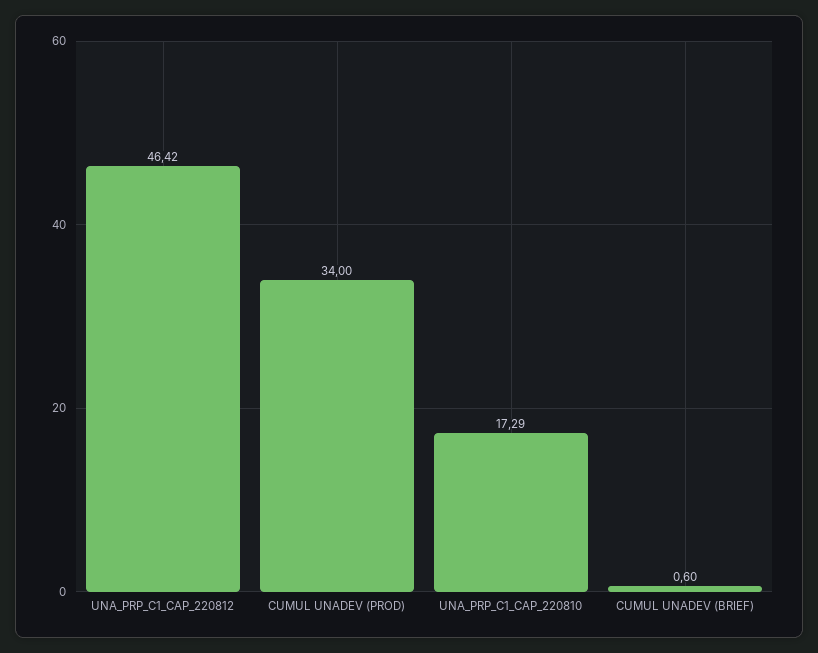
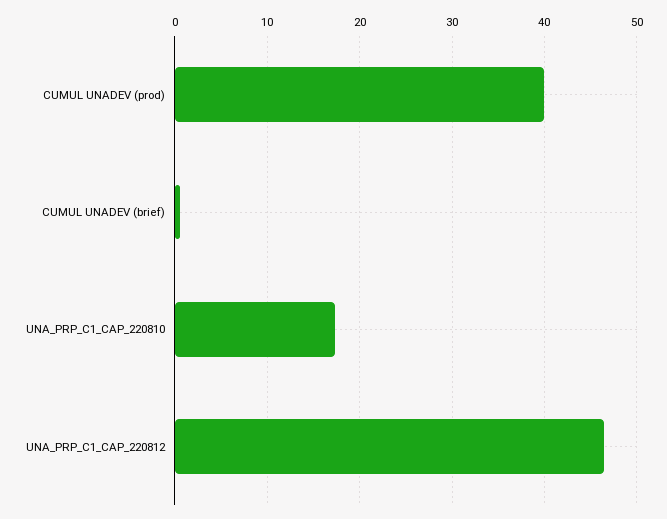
CUMUL UNADEV (PROD): 34 -> 40

